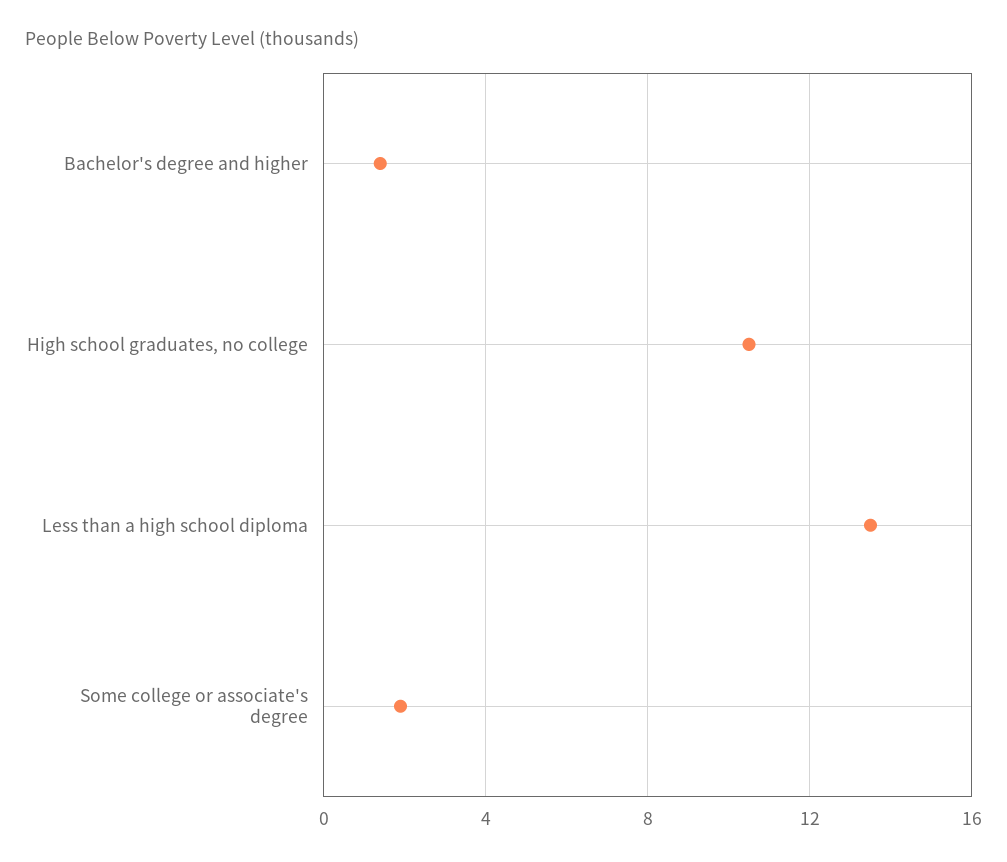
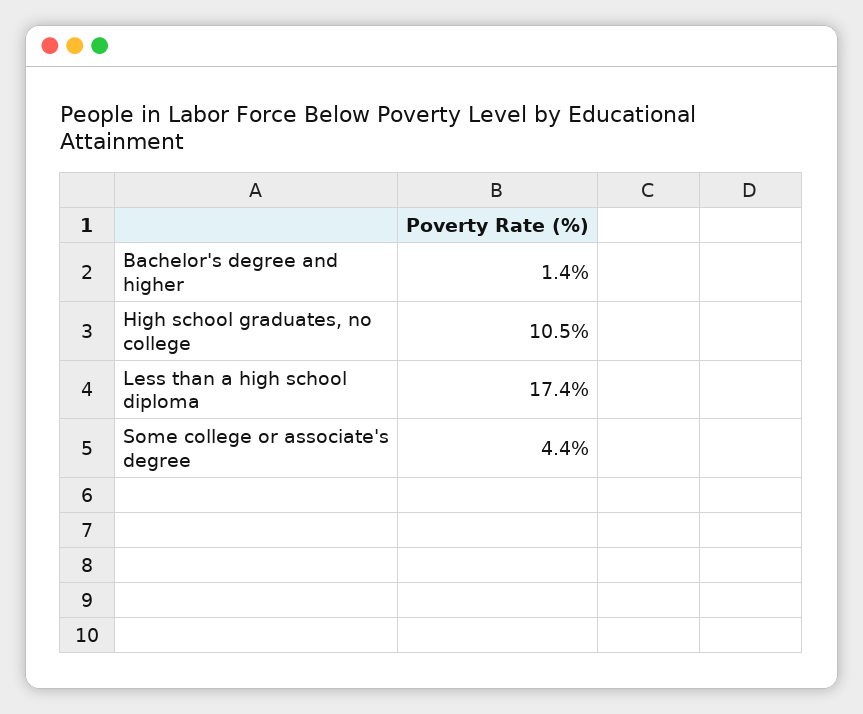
Less than a high school diploma: 13.5 -> 17.4
Some college or associate's degree: 2 -> 4.4

